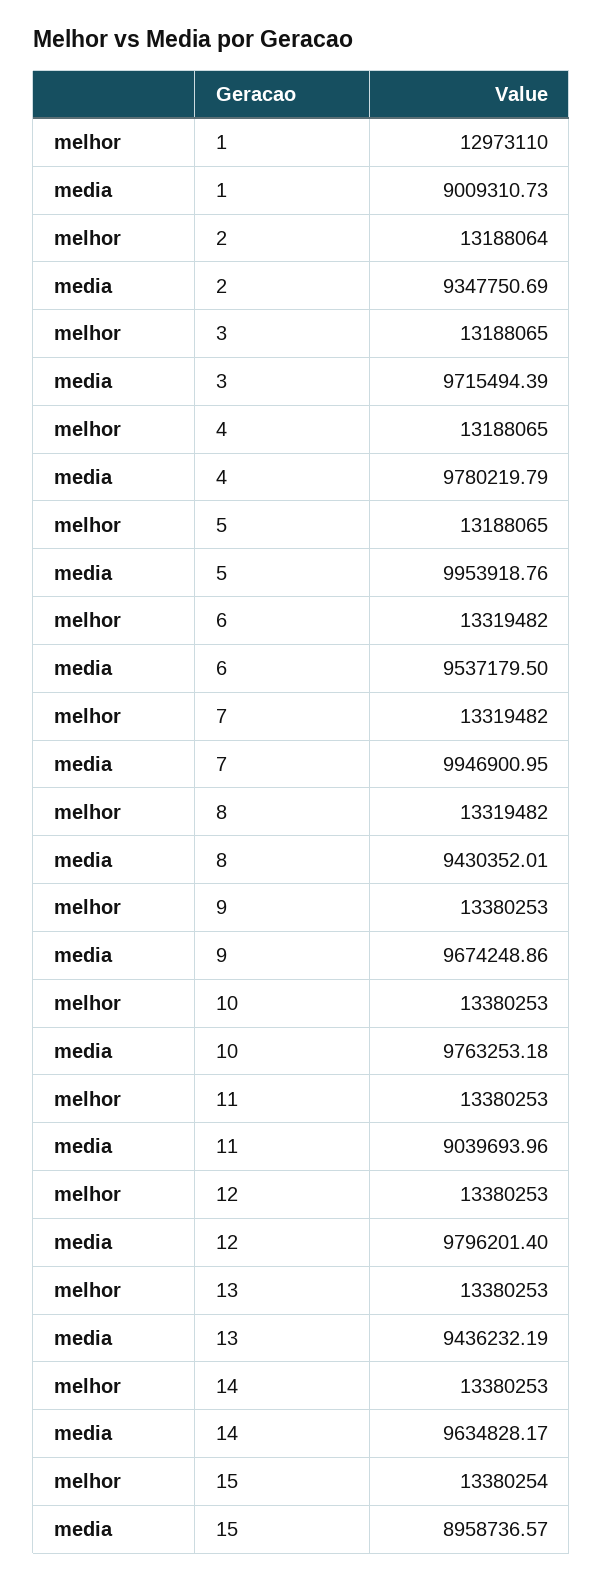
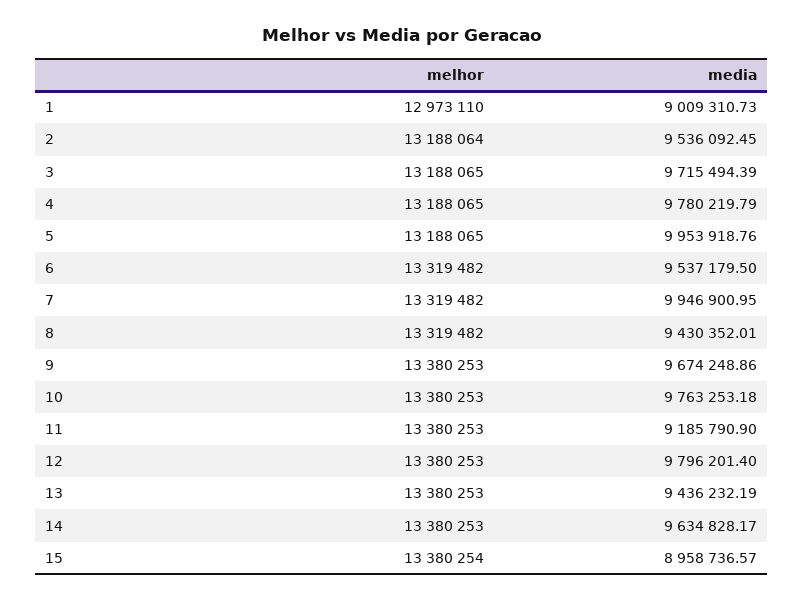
media, 2: 9347750.69 -> 9536092.45
media, 11: 9039693.96 -> 9185790.9

